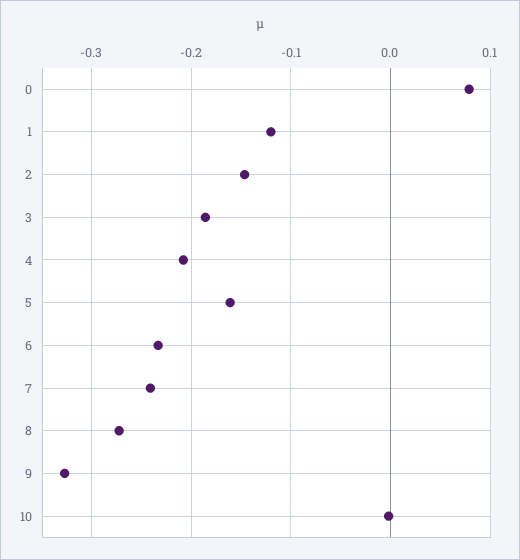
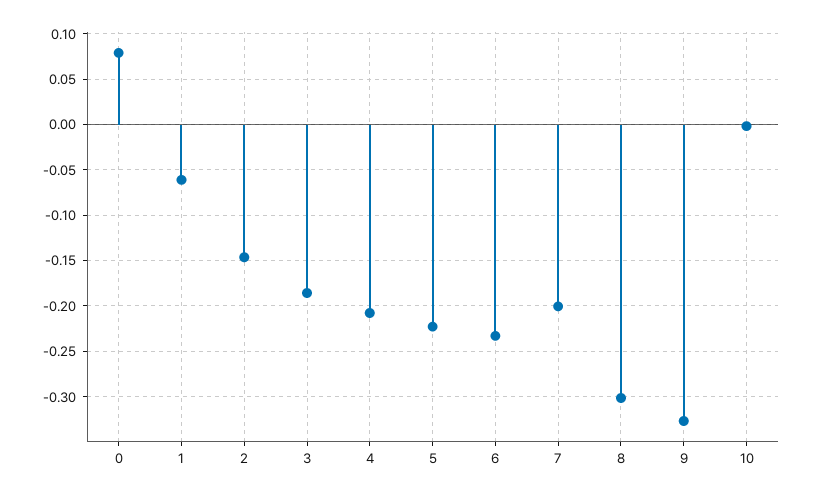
1: -0.12 -> -0.06
5: -0.16 -> -0.22
7: -0.24 -> -0.2
8: -0.27 -> -0.3

